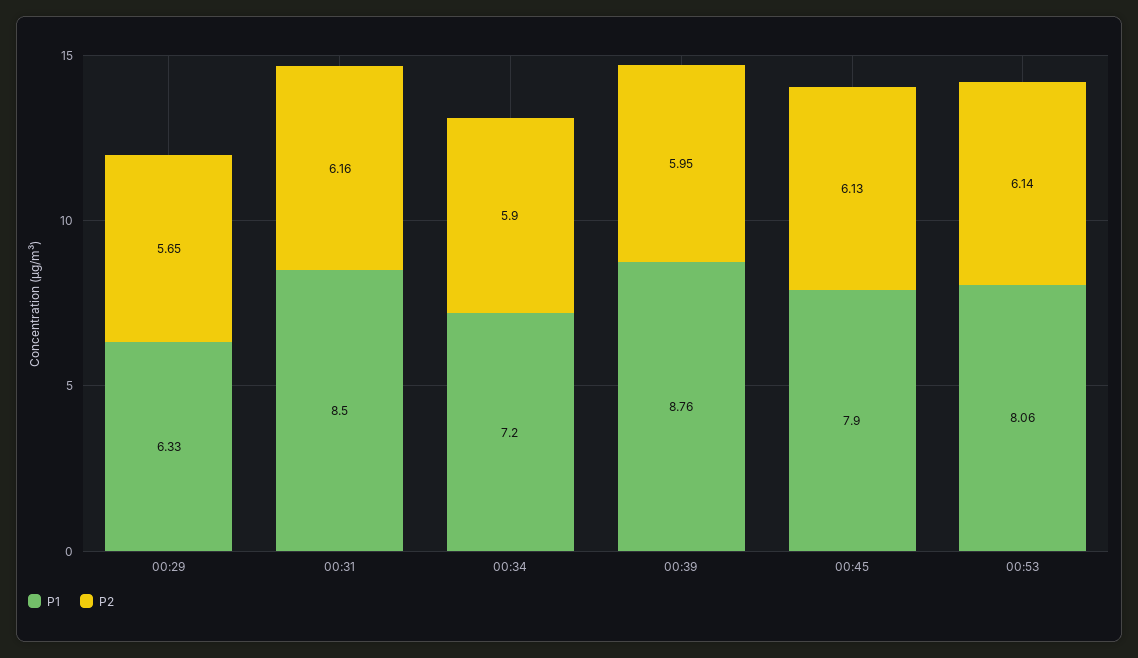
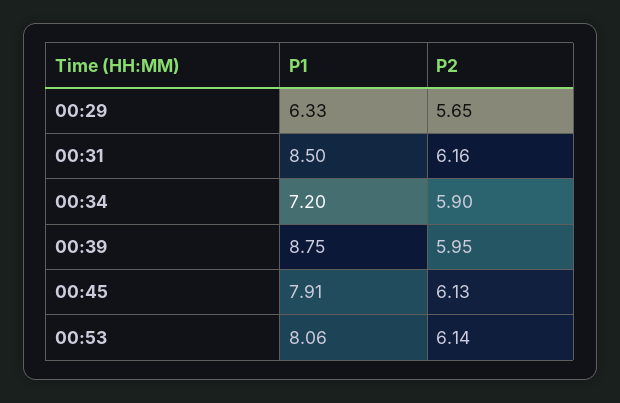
P1, 00:39: 8.76 -> 8.75
P1, 00:45: 7.9 -> 7.91

